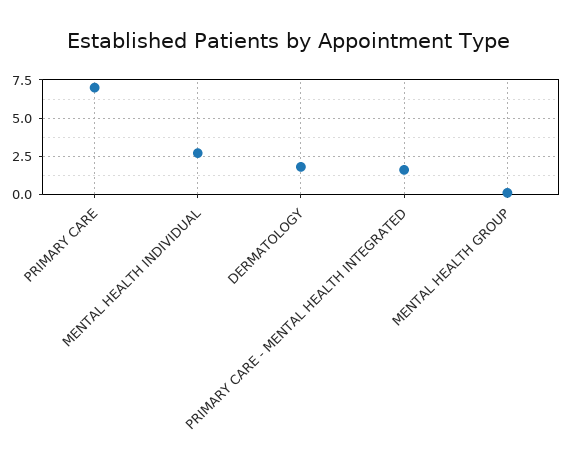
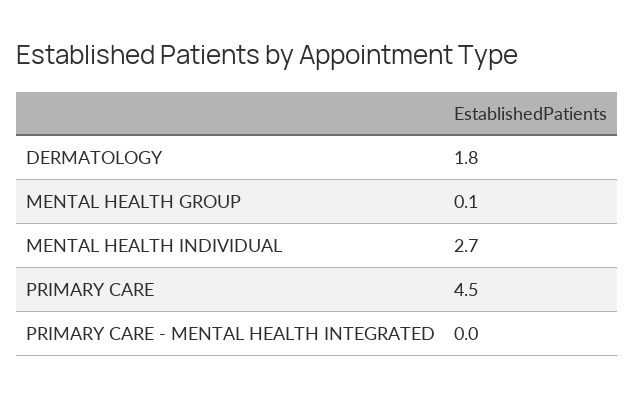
PRIMARY CARE: 7 -> 4.5
PRIMARY CARE - MENTAL HEALTH INTEGRATED: 1.5 -> 0

